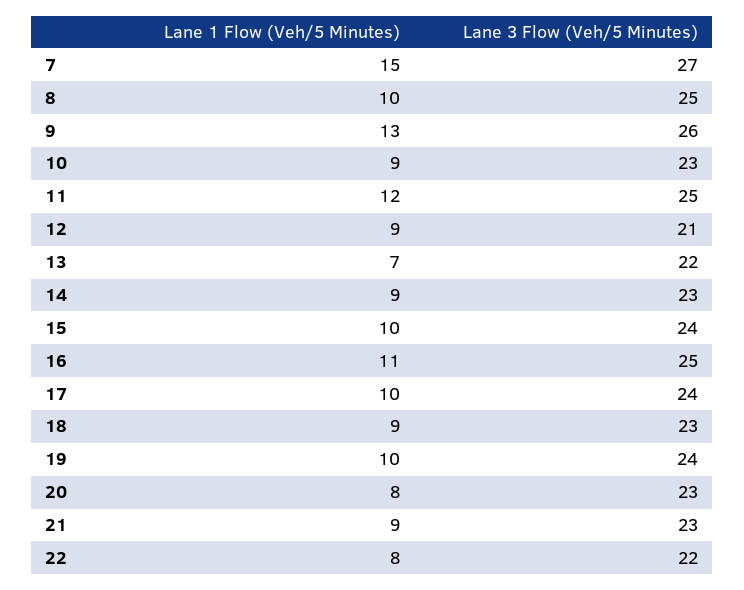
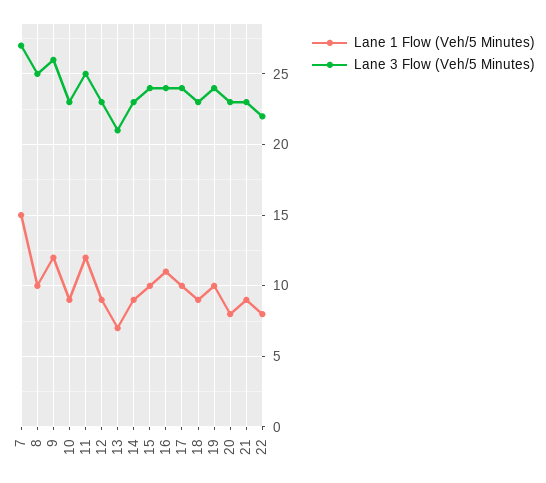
Lane 1 Flow (Veh/5 Minutes), 9: 13 -> 12
Lane 3 Flow (Veh/5 Minutes), 12: 21 -> 23
Lane 3 Flow (Veh/5 Minutes), 13: 22 -> 21
Lane 3 Flow (Veh/5 Minutes), 16: 25 -> 24

